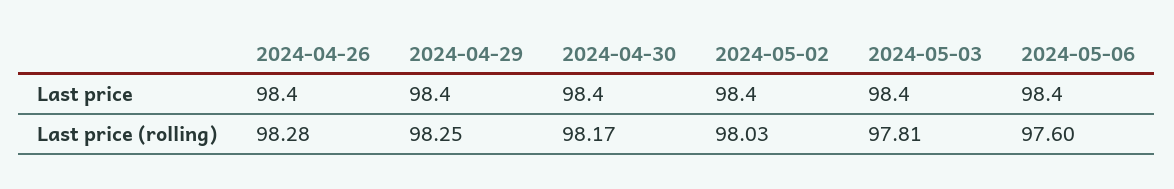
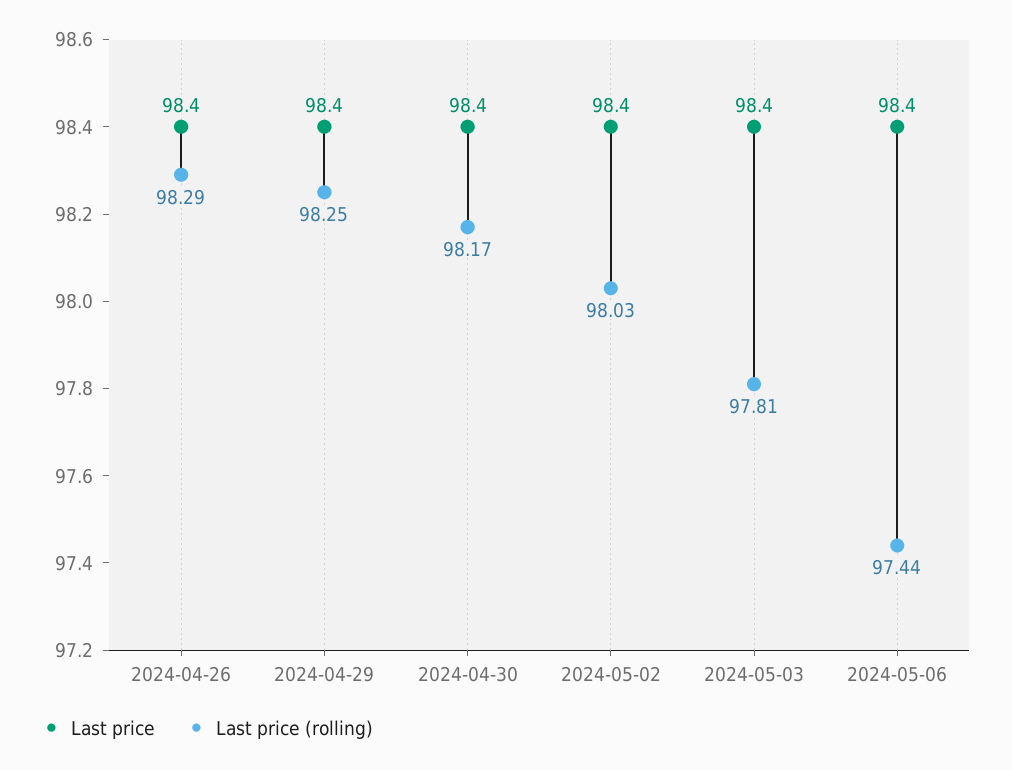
Last price (rolling), 2024-04-26: 98.28 -> 98.29
Last price (rolling), 2024-05-06: 97.6 -> 97.44

